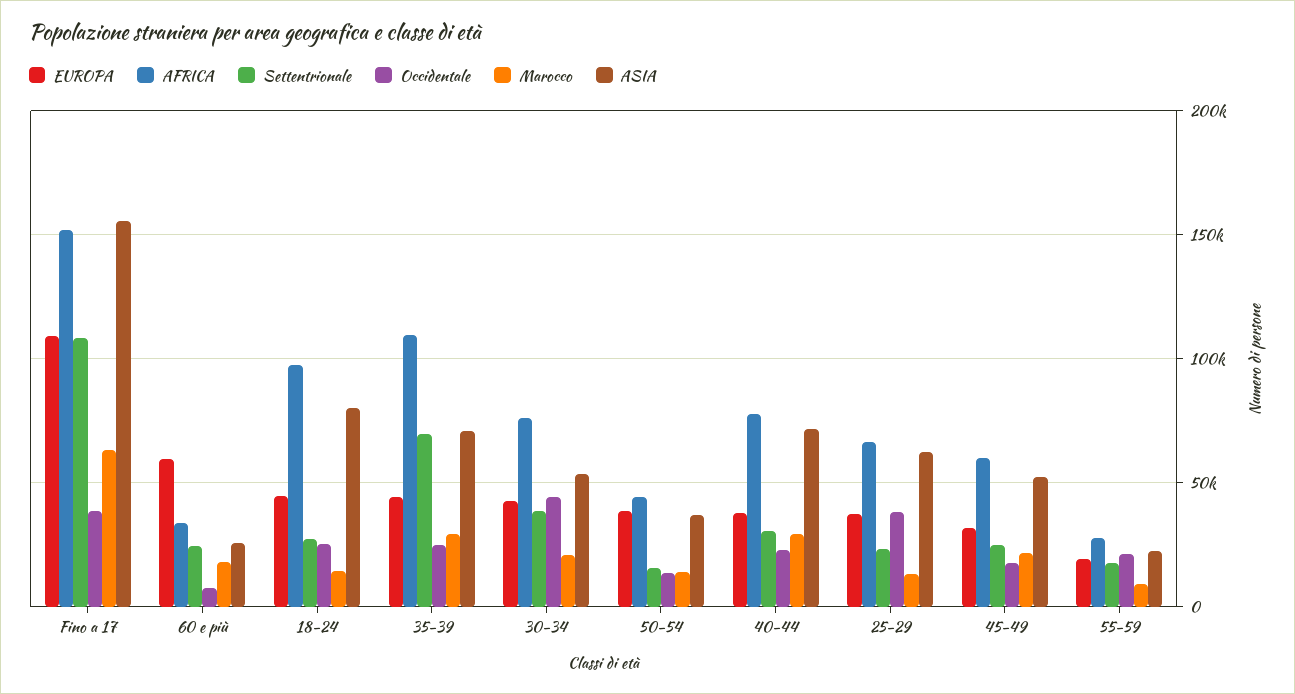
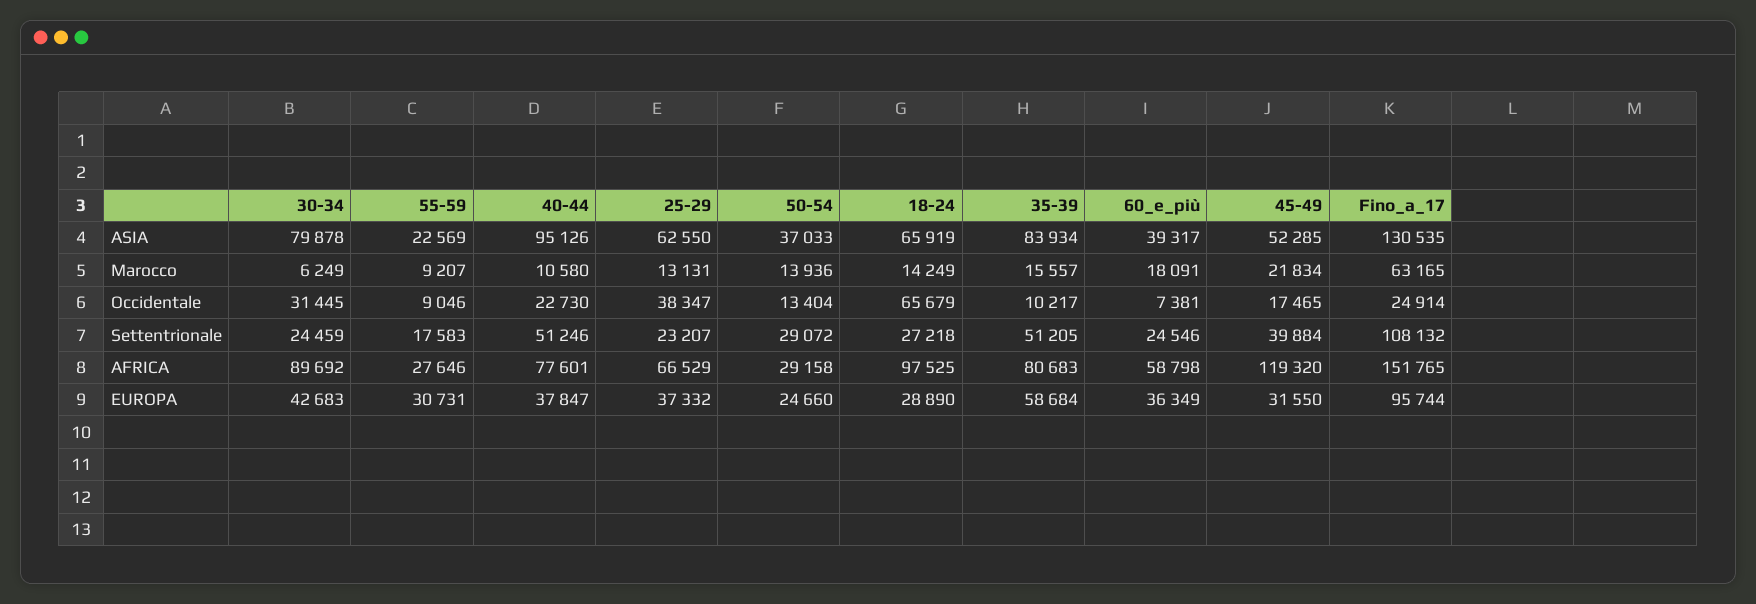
EUROPA, Fino a 17: 110000 -> 95744
Occidentale, Fino a 17: 40000 -> 24914
ASIA, Fino a 17: 155000 -> 130535
EUROPA, 60 e più: 60000 -> 36349
AFRICA, 60 e più: 35000 -> 58798
ASIA, 60 e più: 25000 -> 39317
EUROPA, 18-24: 45000 -> 28890
Occidentale, 18-24: 25000 -> 65679
ASIA, 18-24: 80000 -> 65919
EUROPA, 35-39: 45000 -> 58684
AFRICA, 35-39: 110000 -> 80683
Settentrionale, 35-39: 70000 -> 51205
Occidentale, 35-39: 25000 -> 10217
Marocco, 35-39: 30000 -> 15557
ASIA, 35-39: 70000 -> 83934
AFRICA, 30-34: 75000 -> 89692
Settentrionale, 30-34: 40000 -> 24459
Occidentale, 30-34: 45000 -> 31445
Marocco, 30-34: 20000 -> 6249
ASIA, 30-34: 55000 -> 79878
EUROPA, 50-54: 40000 -> 24660
AFRICA, 50-54: 45000 -> 29158
Settentrionale, 50-54: 15000 -> 29072
Settentrionale, 40-44: 30000 -> 51246
Marocco, 40-44: 30000 -> 10580
ASIA, 40-44: 70000 -> 95126
AFRICA, 45-49: 60000 -> 119320
Settentrionale, 45-49: 25000 -> 39884
EUROPA, 55-59: 20000 -> 30731
Occidentale, 55-59: 20000 -> 9046

